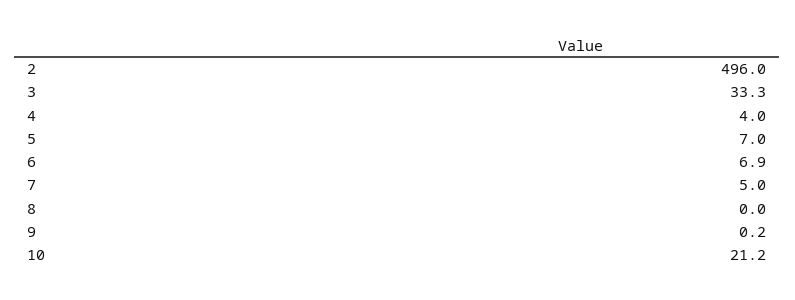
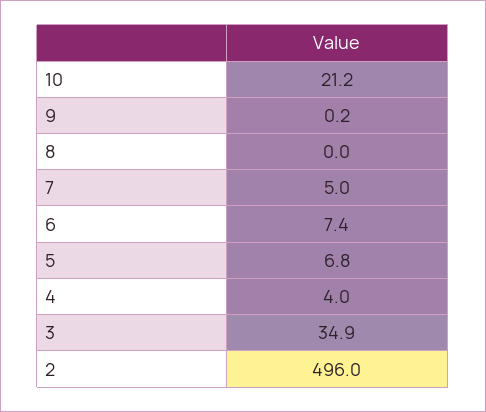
3: 33.3 -> 34.9
5: 7 -> 6.8
6: 6.9 -> 7.4

